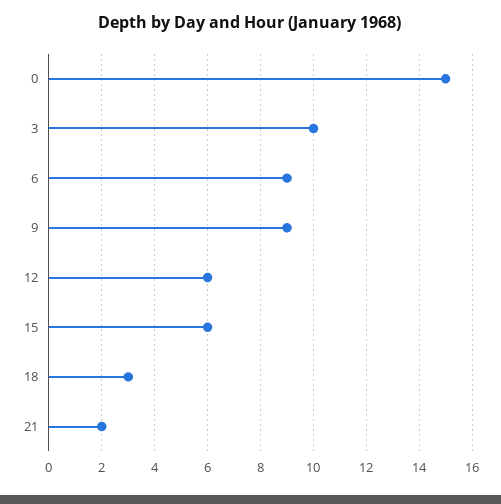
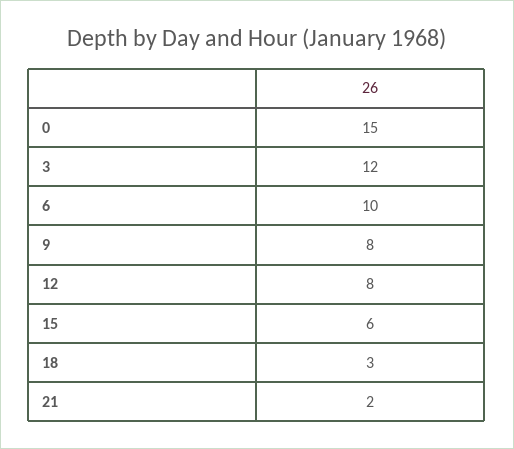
3: 10 -> 12
6: 9 -> 10
9: 9 -> 8
12: 6 -> 8

